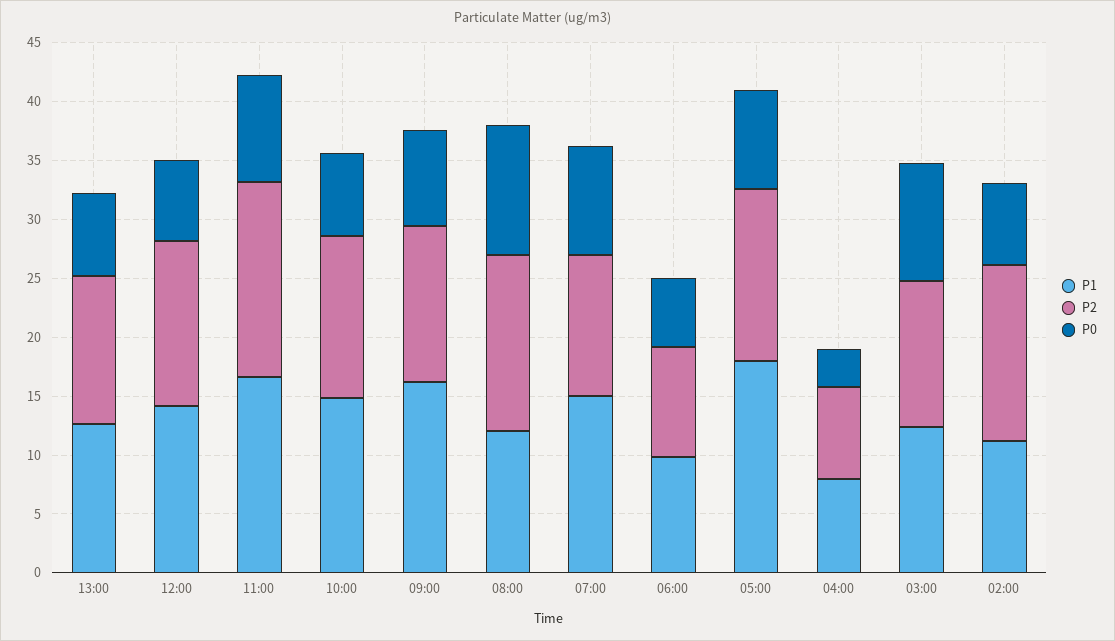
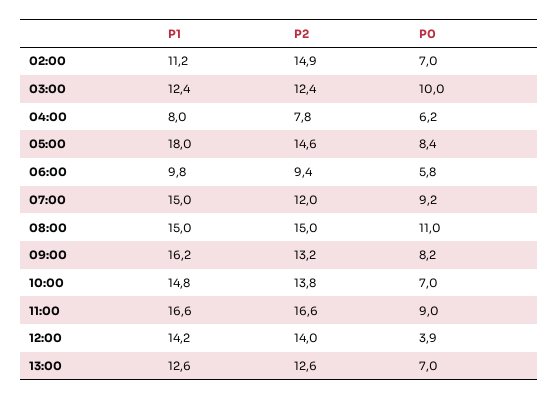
P0, 12:00: 7 -> 3.9
P1, 08:00: 12 -> 15
P0, 04:00: 3 -> 6.2

